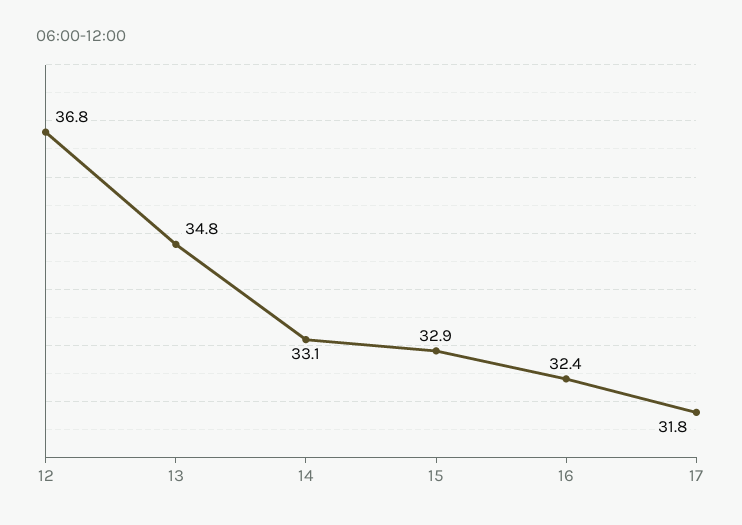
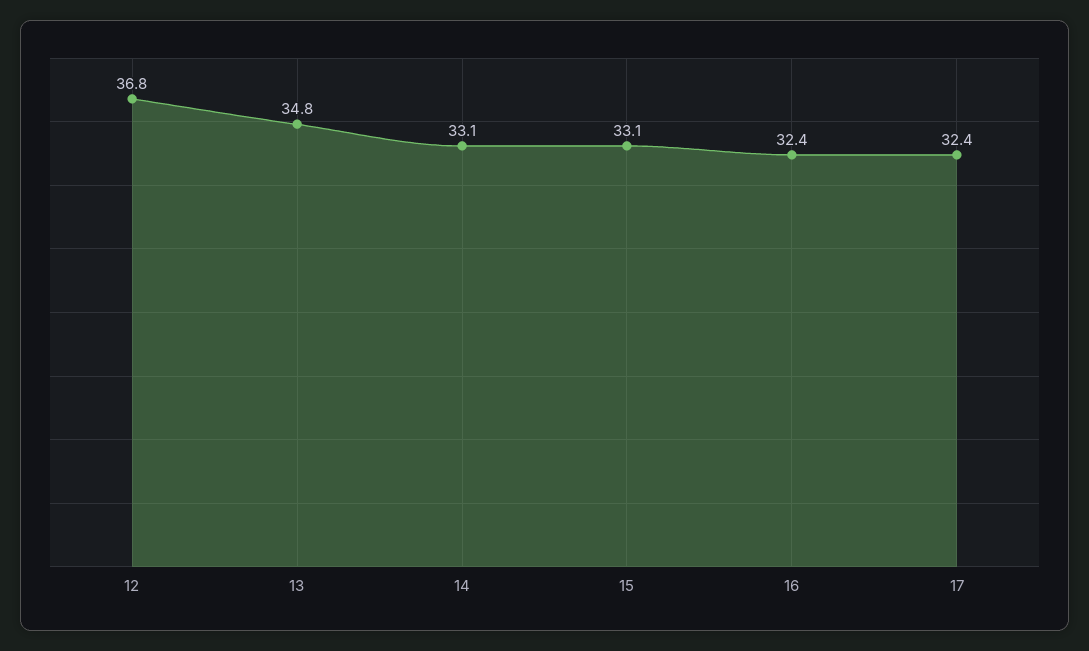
15: 32.9 -> 33.1
17: 31.8 -> 32.4

